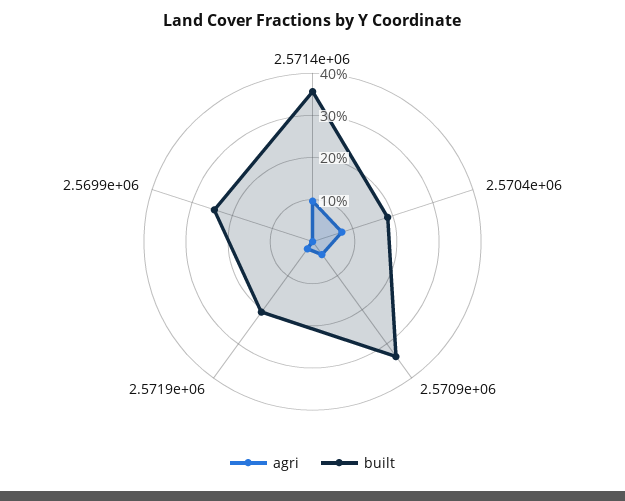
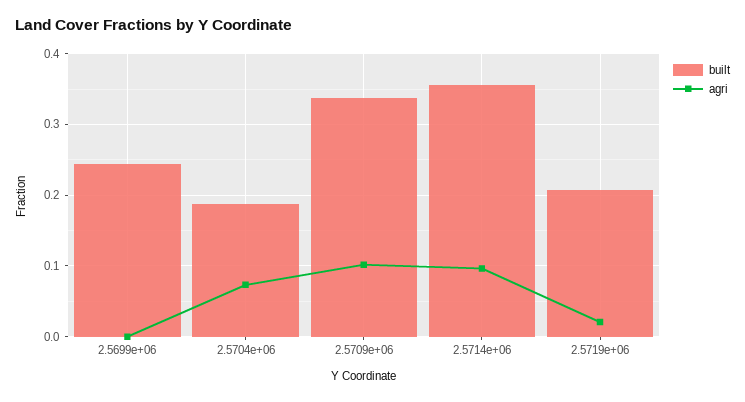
agri, 2.5709e+06: 0.04 -> 0.1

